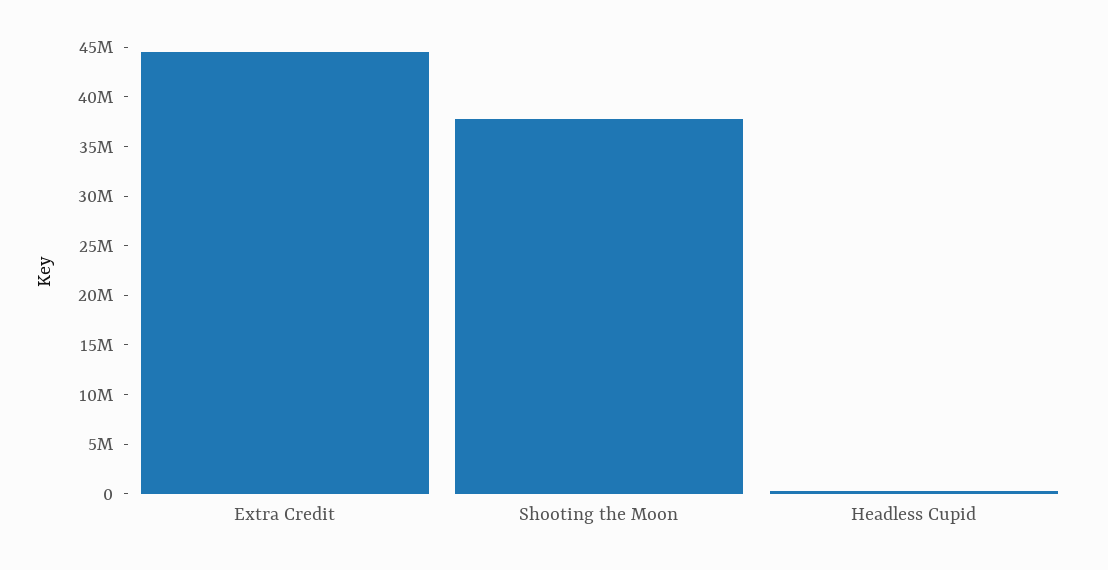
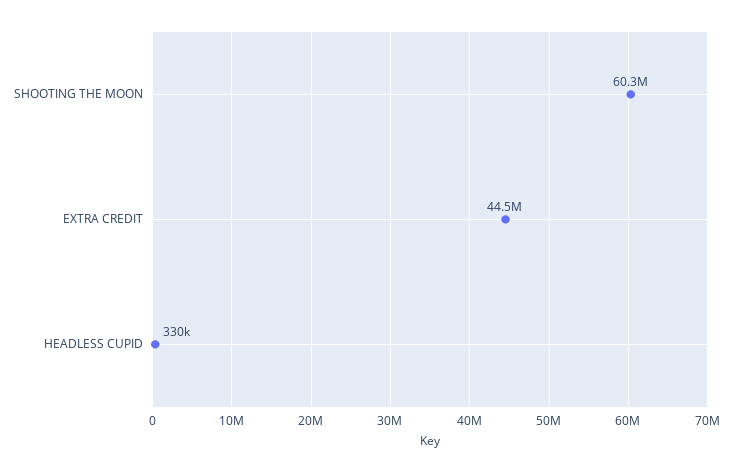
Shooting the Moon: 38000000 -> 60300000

